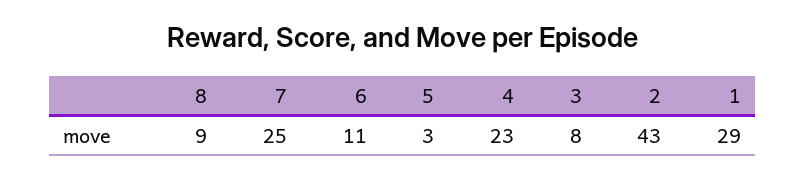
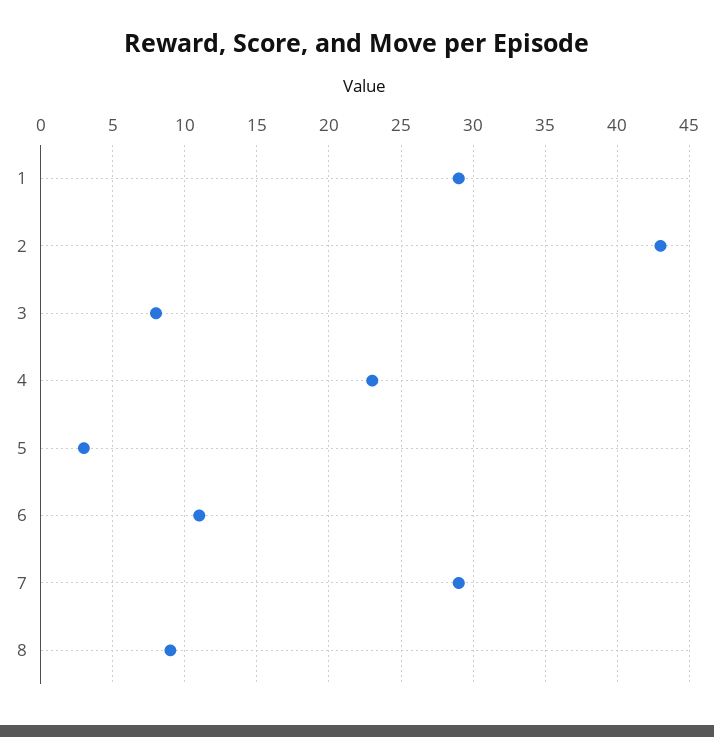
7: 25 -> 29

